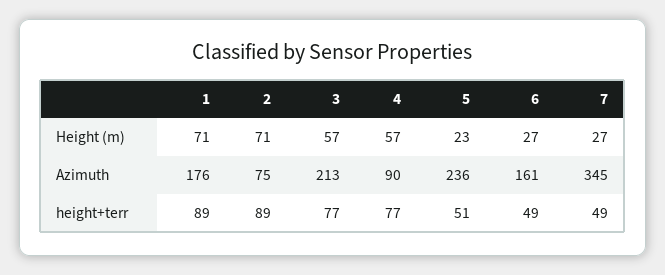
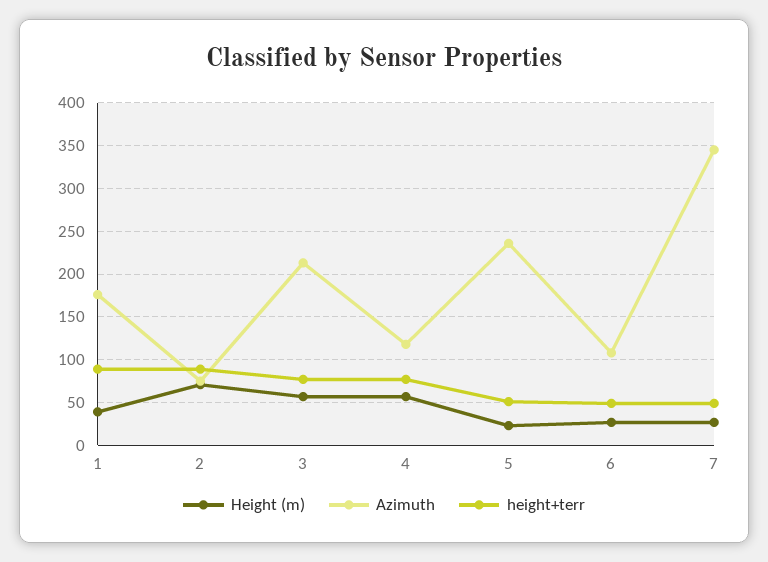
Height (m), 1: 71 -> 40
Azimuth, 4: 90 -> 120
Azimuth, 6: 161 -> 110

